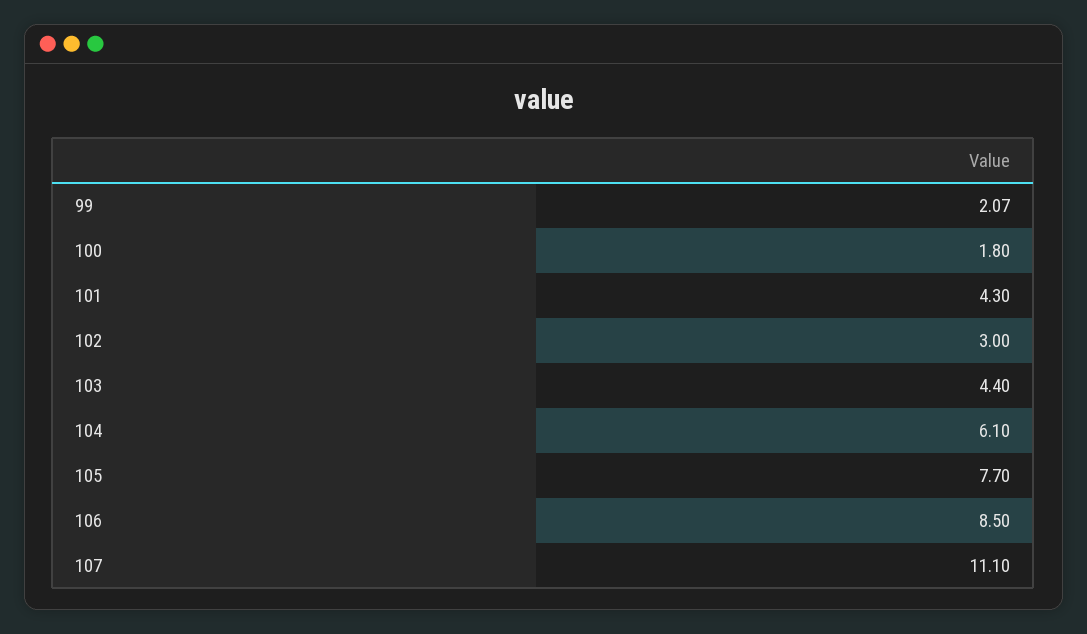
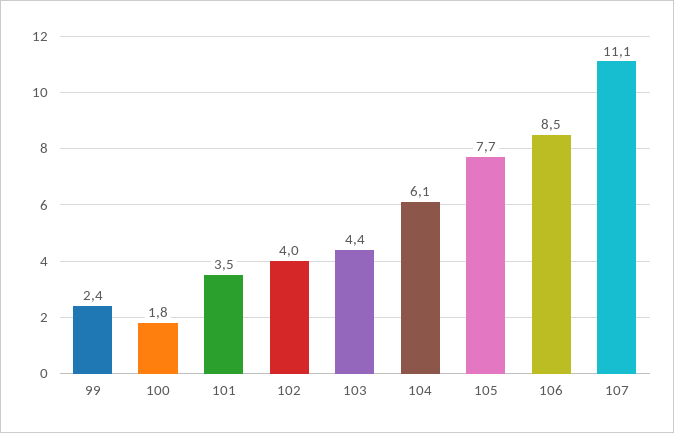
99: 2.07 -> 2.4
101: 4.3 -> 3.5
102: 3 -> 4

